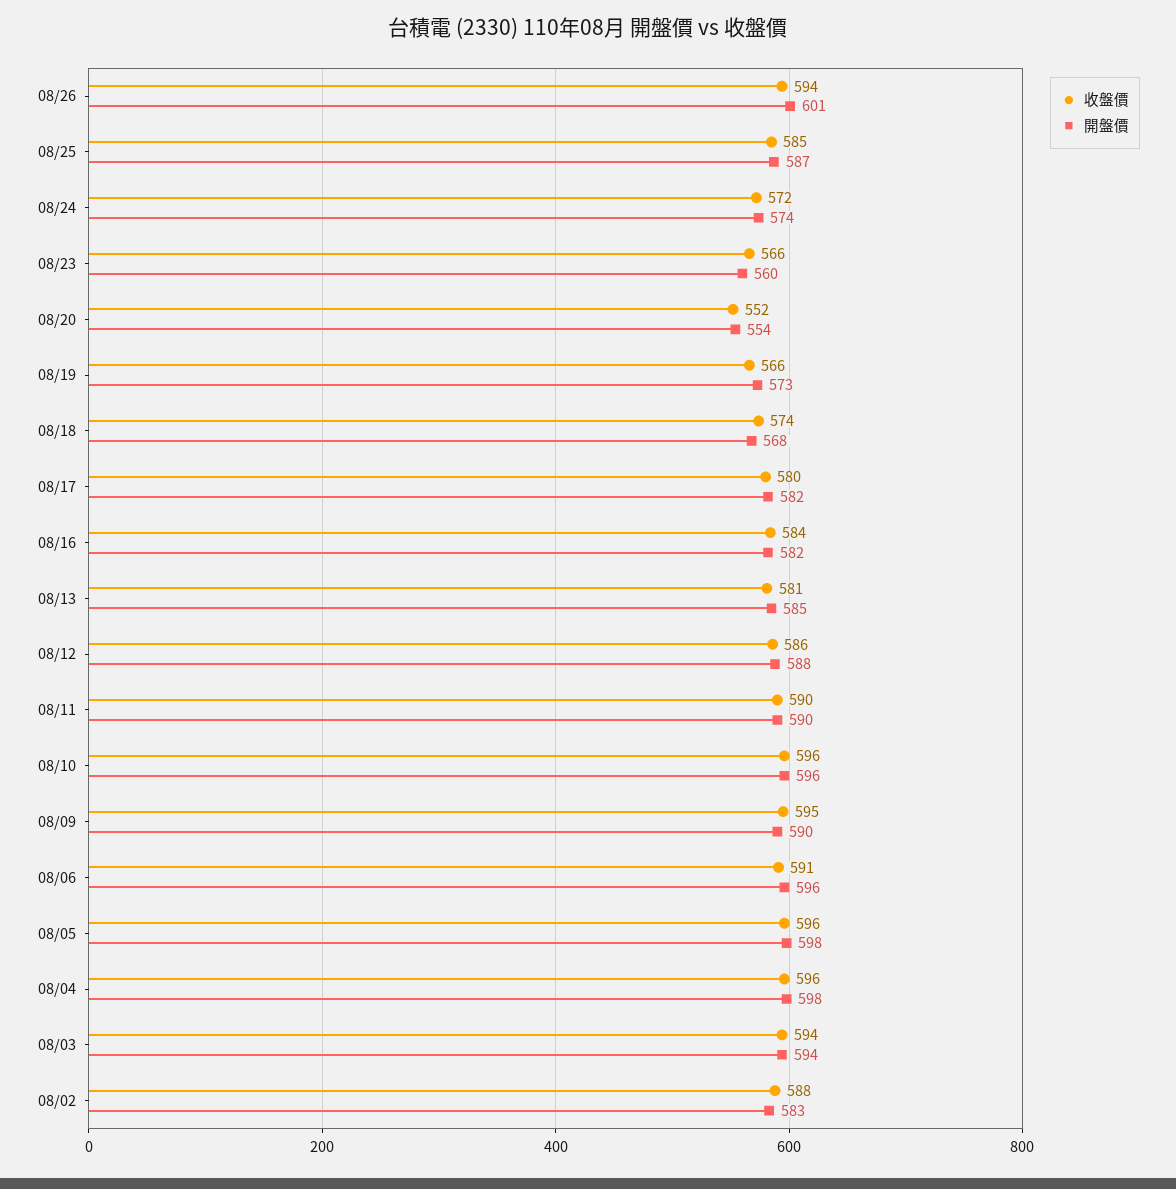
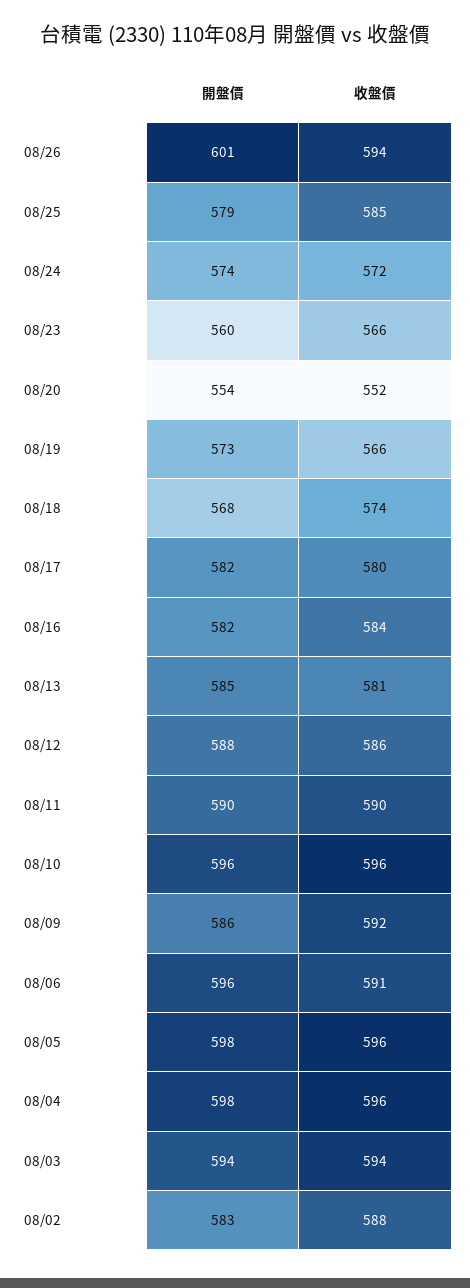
開盤價, 08/25: 587 -> 579
收盤價, 08/09: 595 -> 592
開盤價, 08/09: 590 -> 586

